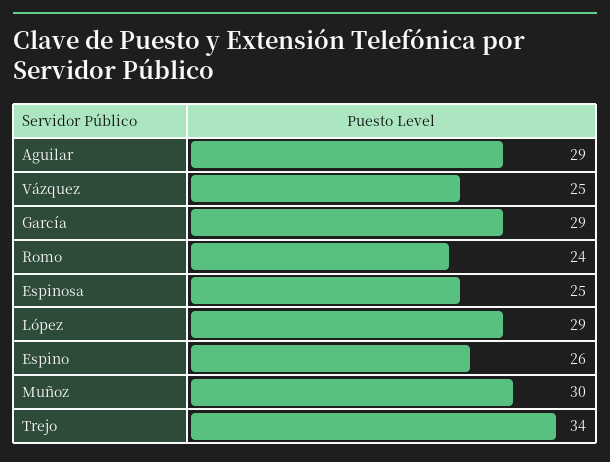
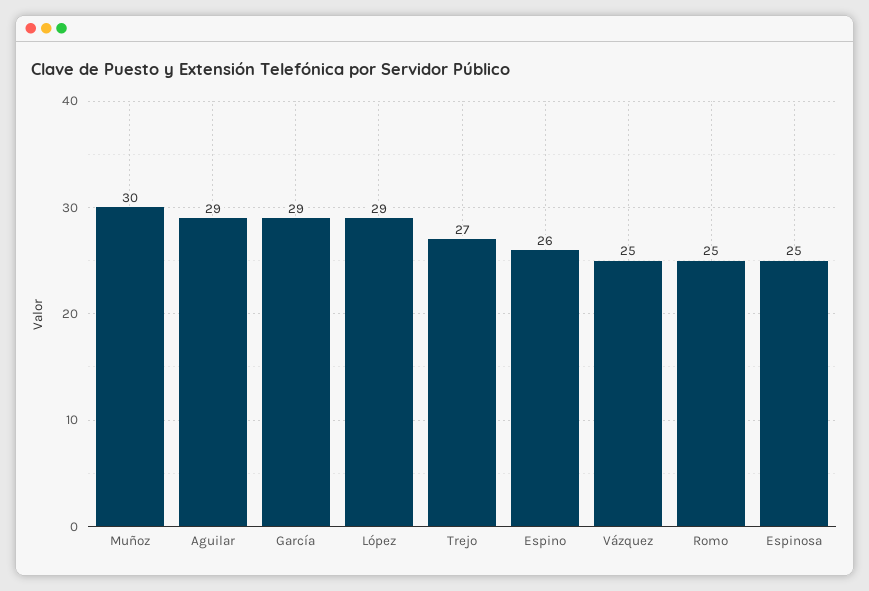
Romo: 24 -> 25
Trejo: 34 -> 27

